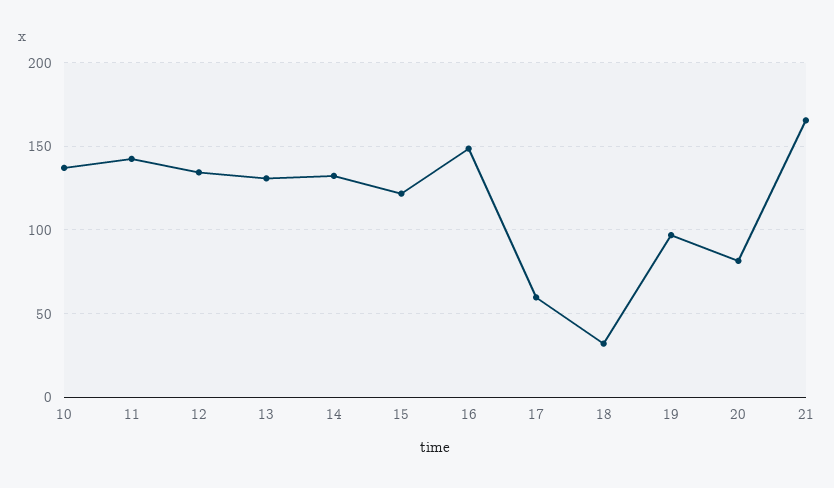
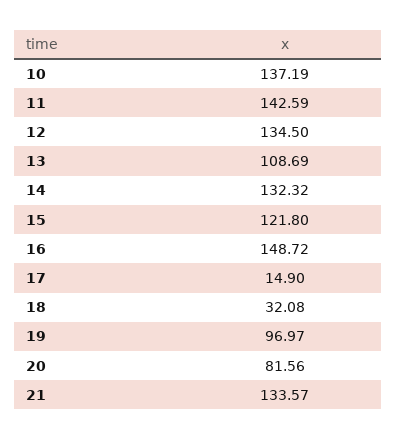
13: 130 -> 108.69
17: 60 -> 14.9
21: 165 -> 133.57

